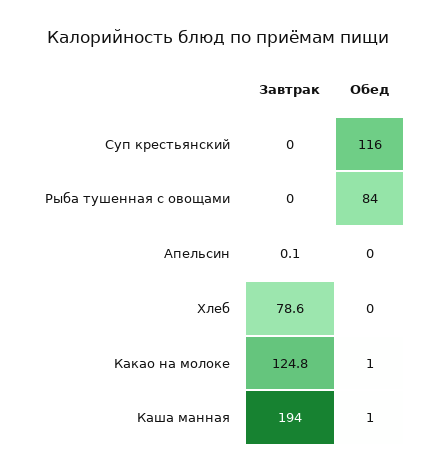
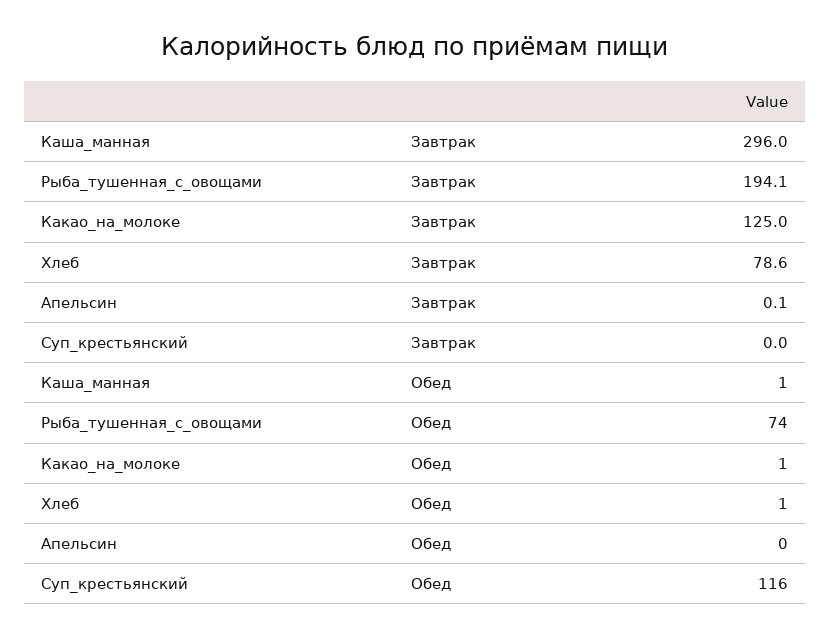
Завтрак, Рыба тушенная с овощами: 0 -> 194.1
Обед, Рыба тушенная с овощами: 84 -> 74
Обед, Хлеб: 0 -> 1
Завтрак, Какао на молоке: 124.8 -> 125
Завтрак, Каша манная: 194 -> 296

